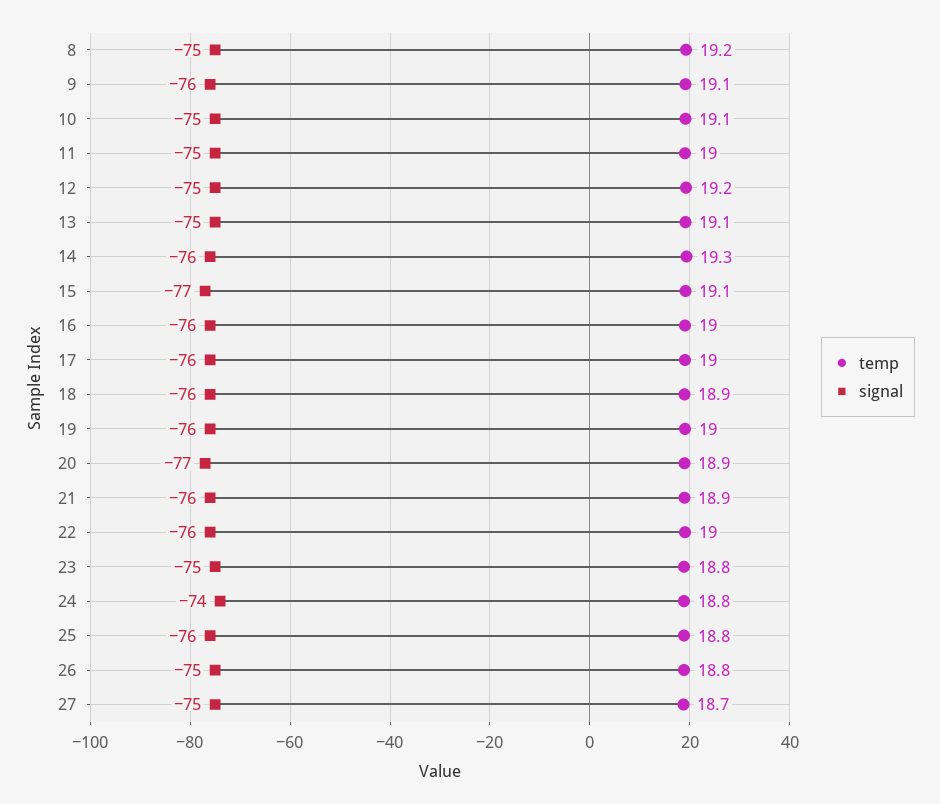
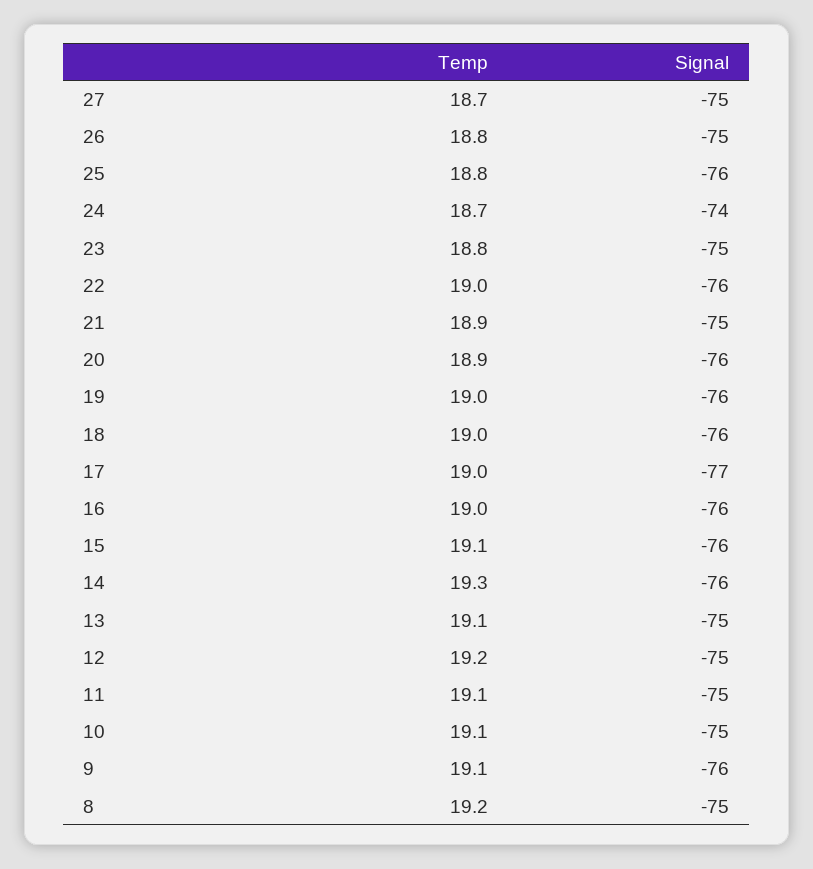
temp, 11: 19 -> 19.1
signal, 15: -77 -> -76
signal, 17: -76 -> -77
temp, 18: 18.9 -> 19
signal, 20: -77 -> -76
signal, 21: -76 -> -75
temp, 24: 18.8 -> 18.7

